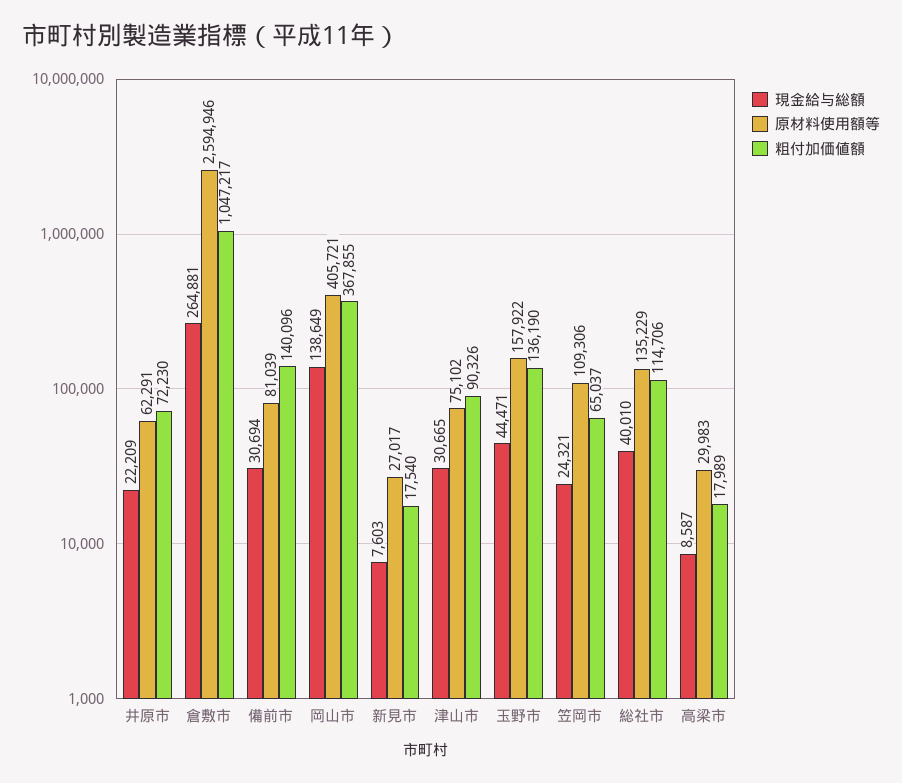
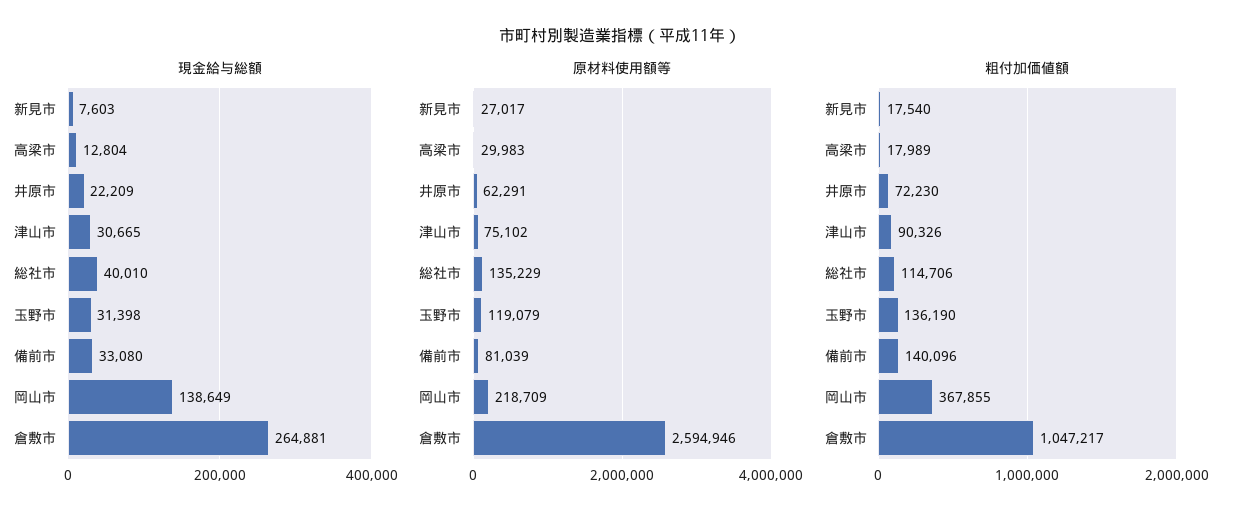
現金給与総額, 備前市: 30694 -> 33080
原材料使用額等, 岡山市: 405721 -> 218709
現金給与総額, 玉野市: 44471 -> 31398
原材料使用額等, 玉野市: 157922 -> 119079
現金給与総額, 笠岡市: 24321 -> none
原材料使用額等, 笠岡市: 109306 -> none
粗付加価値額, 笠岡市: 65037 -> none
現金給与総額, 高梁市: 8587 -> 12804

